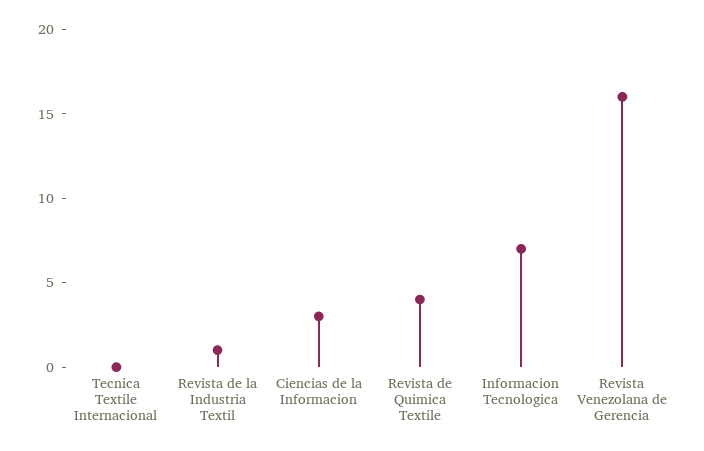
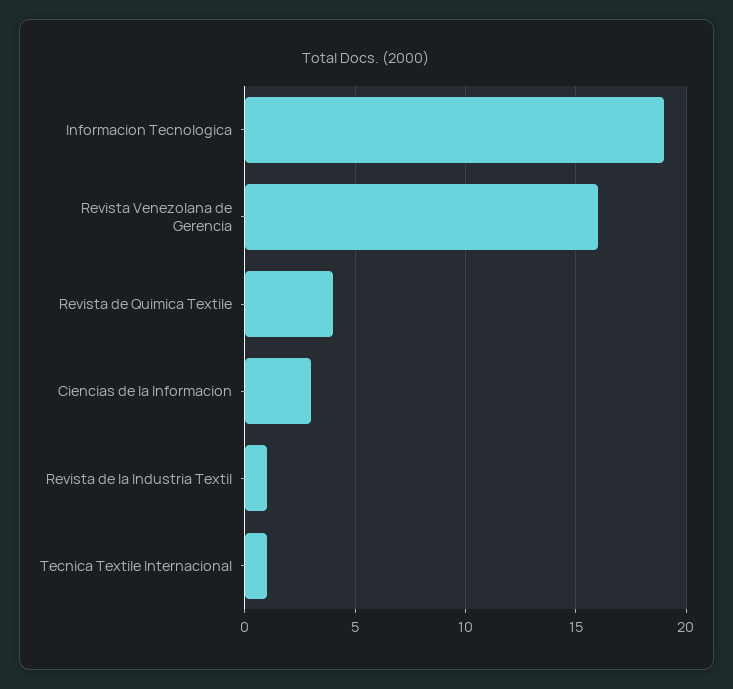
Tecnica Textile Internacional: 0 -> 1
Informacion Tecnologica: 7 -> 19

